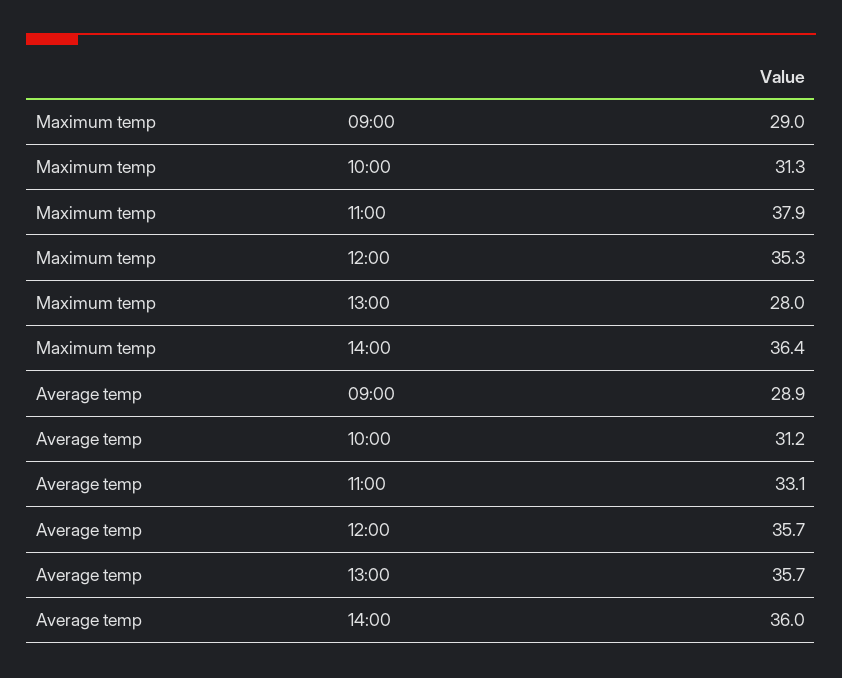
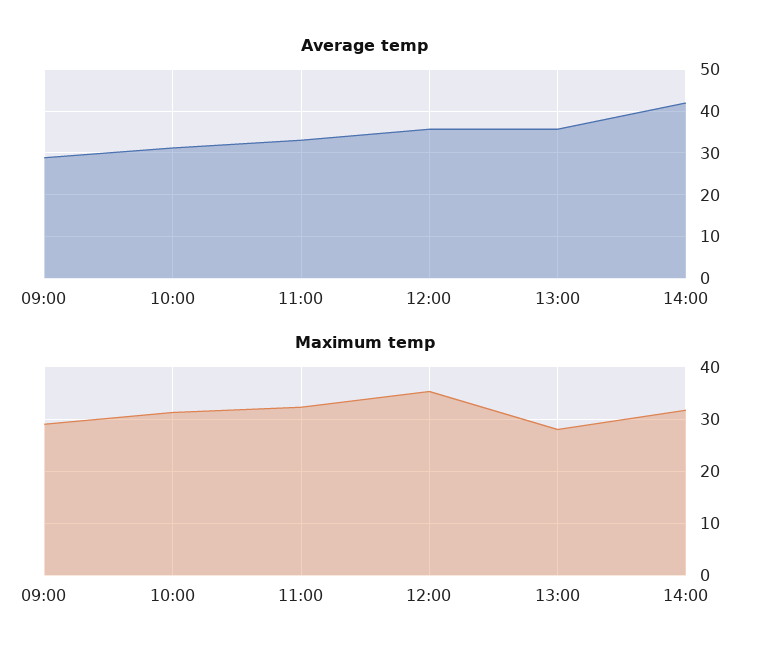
Maximum temp, 11:00: 37.9 -> 32
Maximum temp, 14:00: 36.4 -> 32
Average temp, 14:00: 36 -> 42

